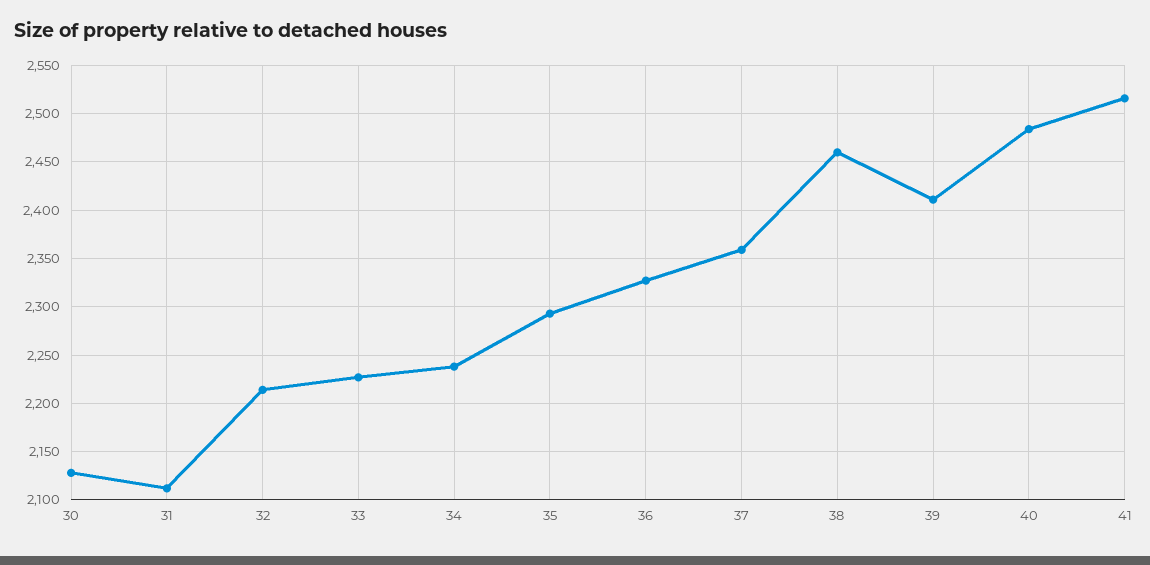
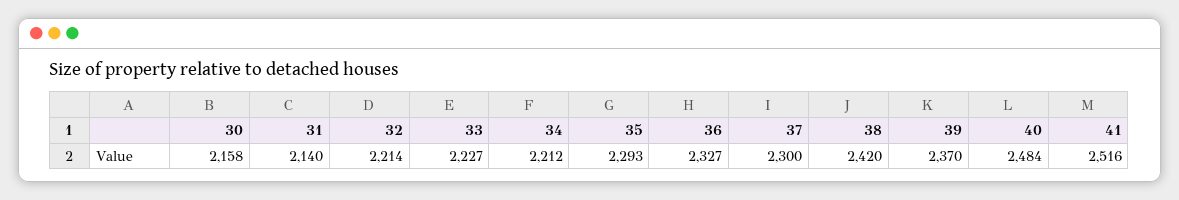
30: 2130 -> 2158
31: 2110 -> 2140
34: 2240 -> 2212
37: 2360 -> 2300
38: 2460 -> 2420
39: 2410 -> 2370

